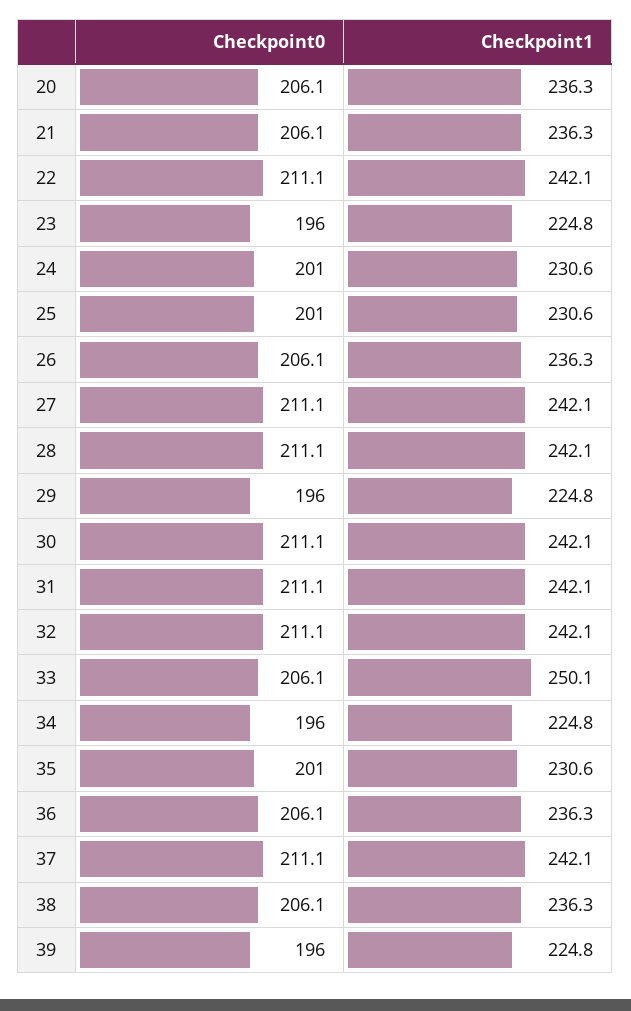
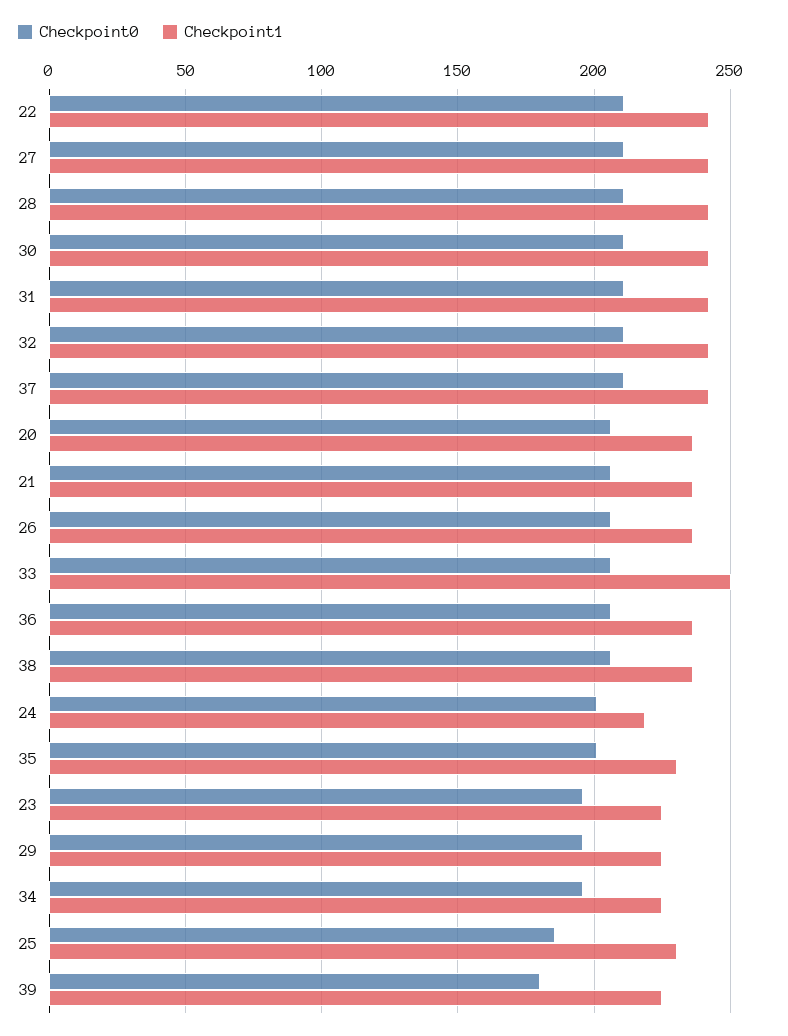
Checkpoint1, 24: 230.6 -> 220
Checkpoint0, 25: 201 -> 185
Checkpoint0, 39: 196 -> 180

